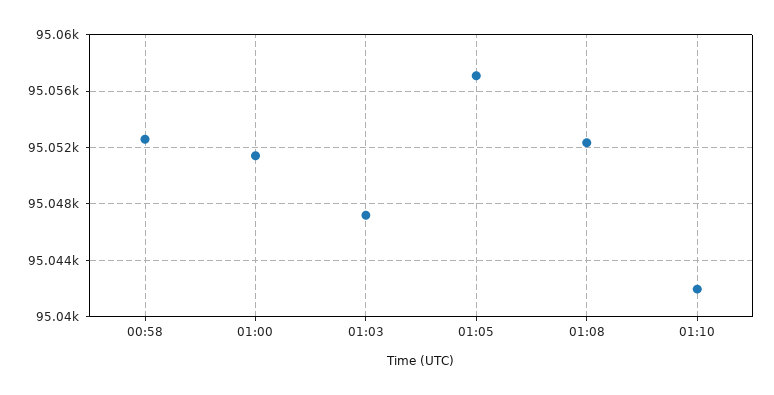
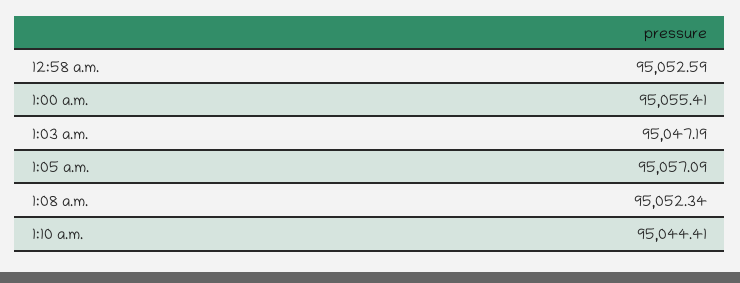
01:00: 95051.5 -> 95055.41
01:10: 95042 -> 95044.41

